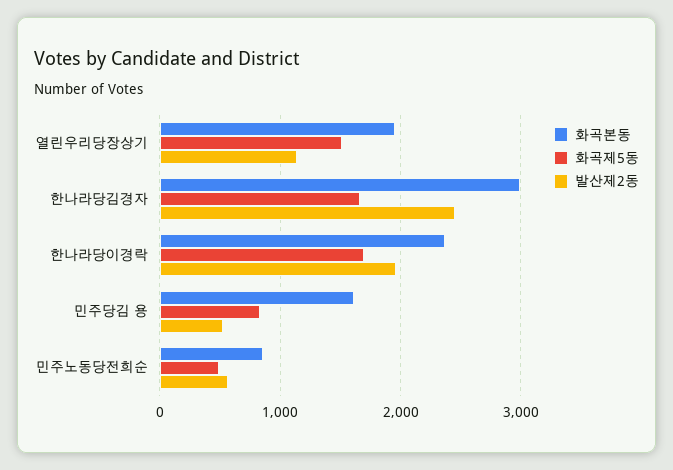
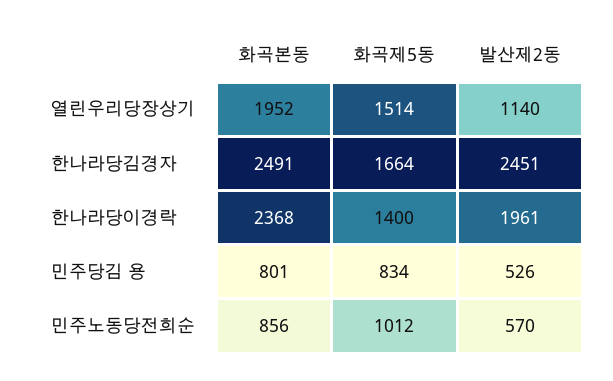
화곡본동, 한나라당김경자: 3000 -> 2491
화곡제5동, 한나라당이경락: 1700 -> 1400
화곡본동, 민주당김 용: 1600 -> 801
화곡제5동, 민주노동당전희순: 500 -> 1012

